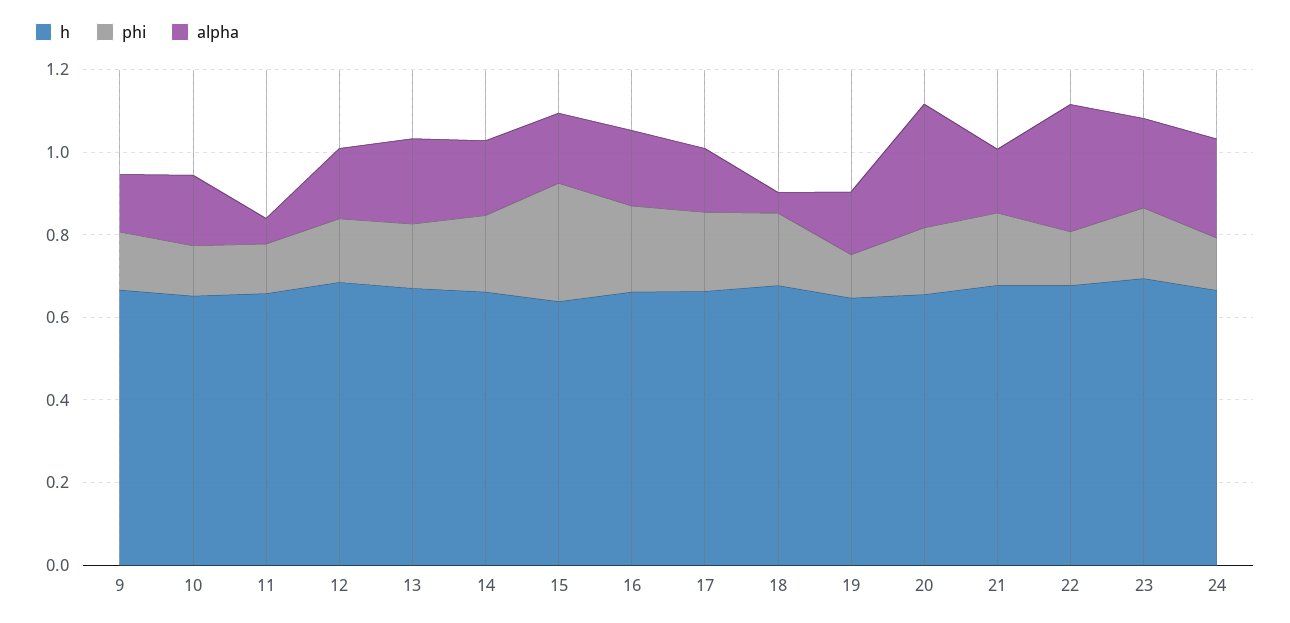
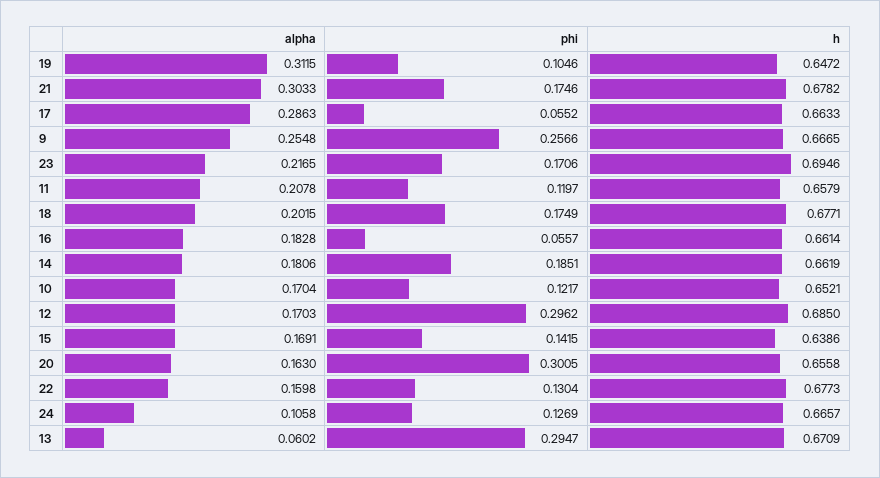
phi, 9: 0.15 -> 0.2566
alpha, 9: 0.15 -> 0.2548
alpha, 11: 0.05 -> 0.2078
phi, 12: 0.15 -> 0.2962
phi, 13: 0.15 -> 0.2947
alpha, 13: 0.2 -> 0.0602
phi, 15: 0.3 -> 0.1415
phi, 16: 0.2 -> 0.0557
phi, 17: 0.2 -> 0.0552
alpha, 17: 0.15 -> 0.2863
alpha, 18: 0.05 -> 0.2015
alpha, 19: 0.15 -> 0.3115
phi, 20: 0.15 -> 0.3005
alpha, 20: 0.3 -> 0.163
alpha, 21: 0.15 -> 0.3033
alpha, 22: 0.3 -> 0.1598
alpha, 24: 0.25 -> 0.1058

